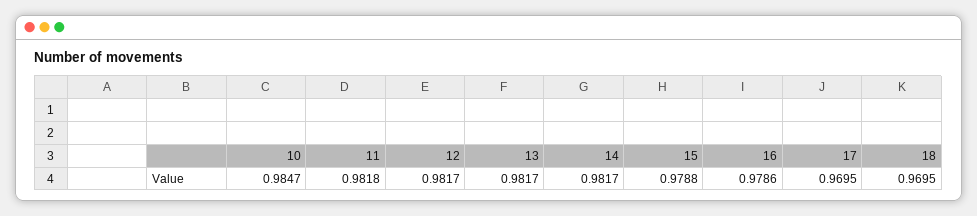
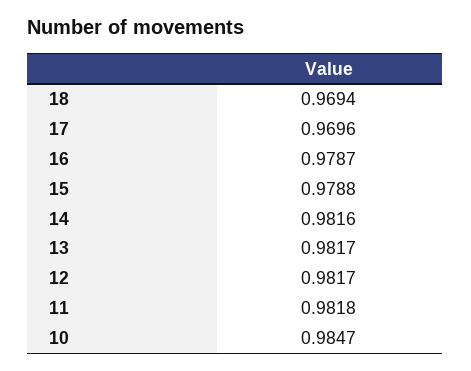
14: 0.9817 -> 0.9816
16: 0.9786 -> 0.9787
17: 0.9695 -> 0.9696
18: 0.9695 -> 0.9694

